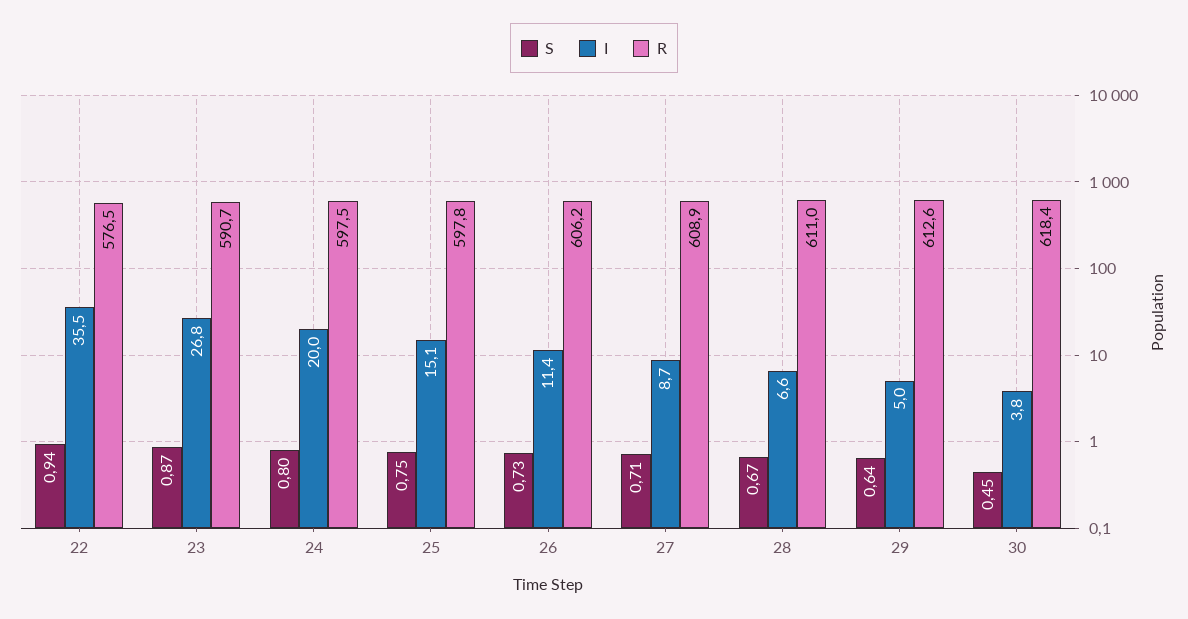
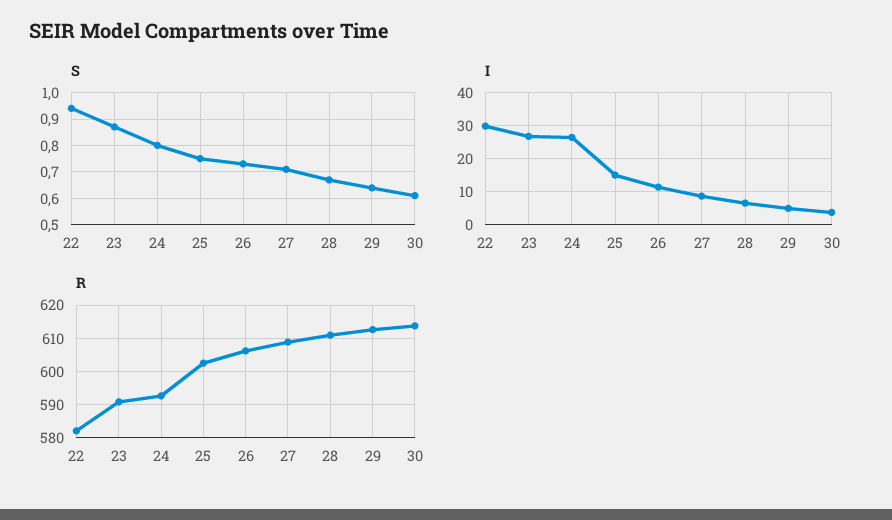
I, 22: 35.5 -> 30
R, 22: 576.5 -> 582
I, 24: 20 -> 26
R, 24: 597.5 -> 592
R, 25: 597.8 -> 602
S, 30: 0.45 -> 0.6
R, 30: 618.4 -> 614

